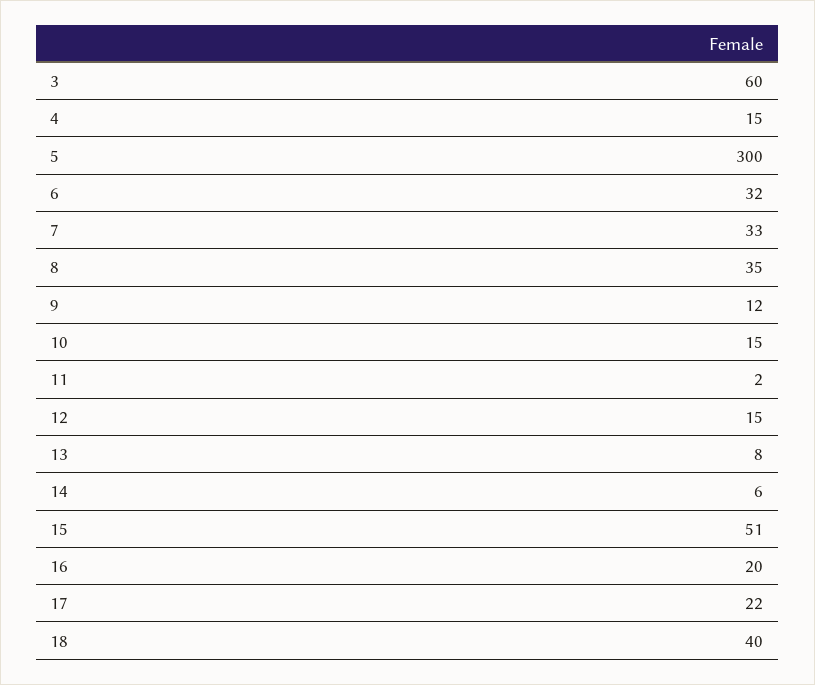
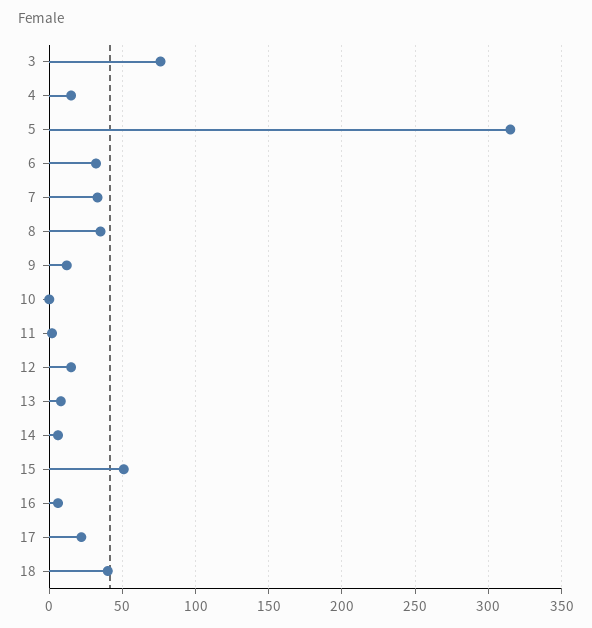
3: 60 -> 75
5: 300 -> 315
10: 15 -> 0
16: 20 -> 5

